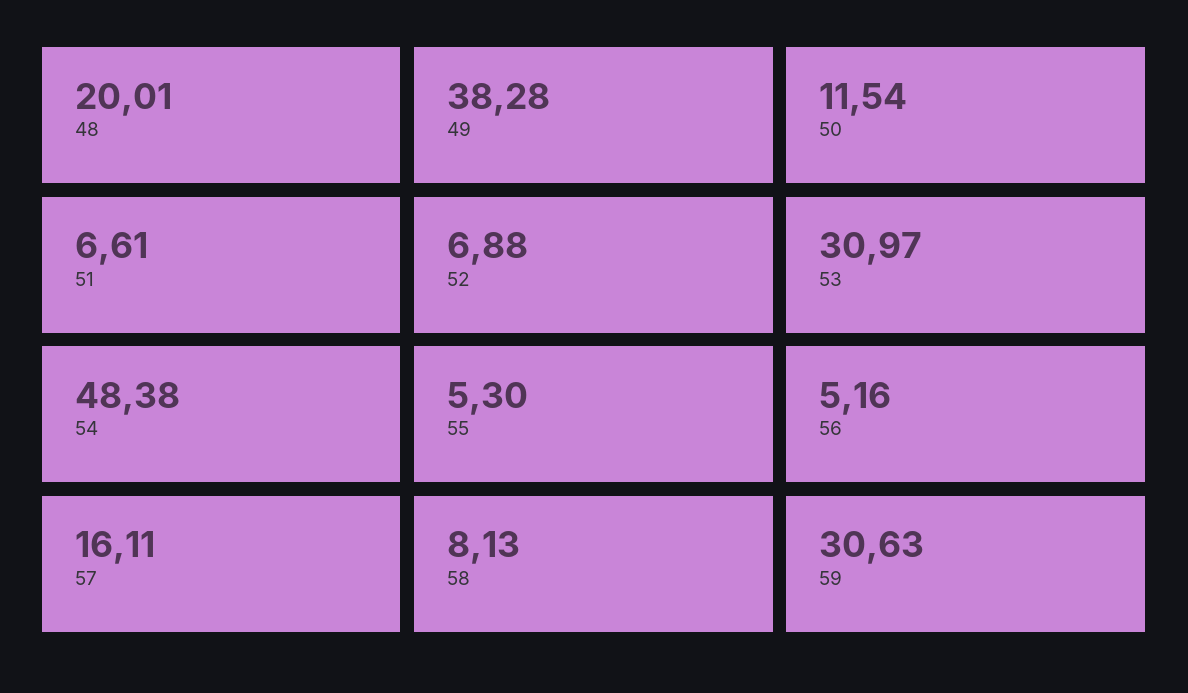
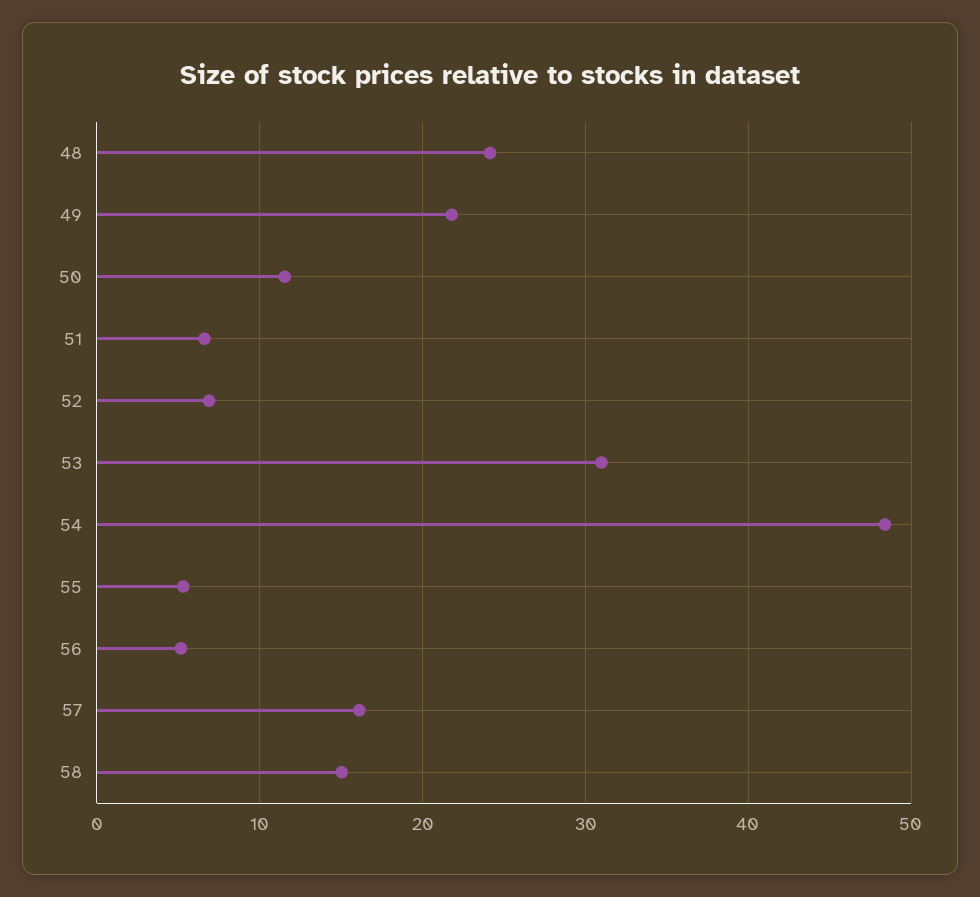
48: 20.01 -> 24
49: 38.28 -> 22
58: 8.13 -> 15
59: 30.63 -> none

